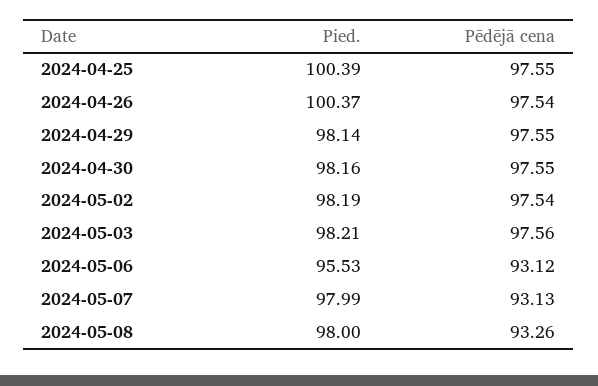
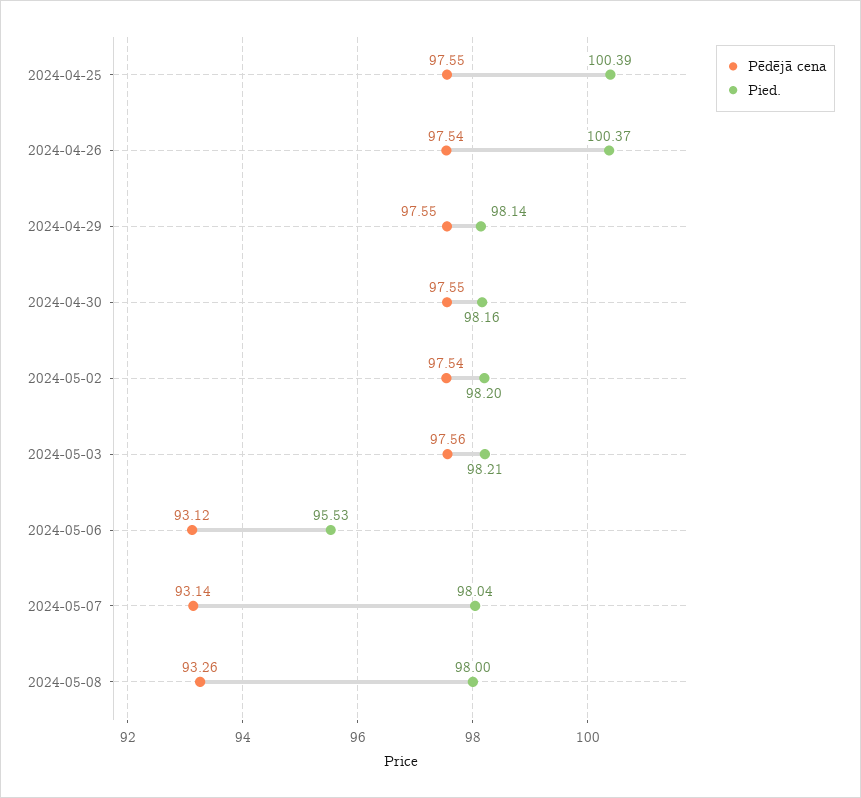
Pied., 2024-05-02: 98.19 -> 98.2
Pied., 2024-05-07: 97.99 -> 98.04
Pēdējā cena, 2024-05-07: 93.13 -> 93.14

